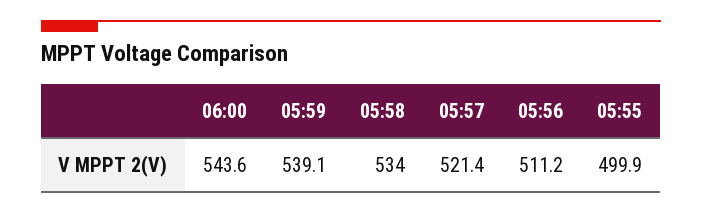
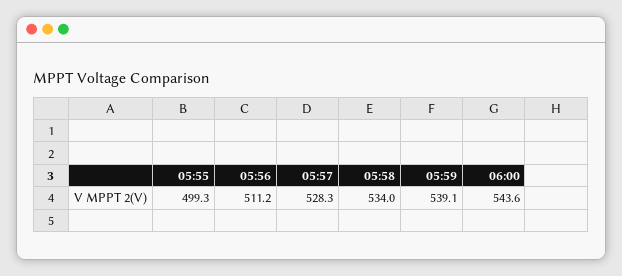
05:57: 521.4 -> 528.3
05:55: 499.9 -> 499.3

